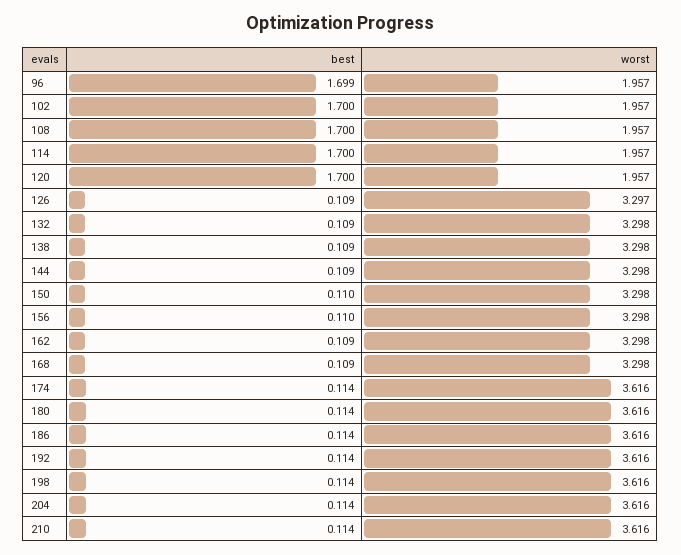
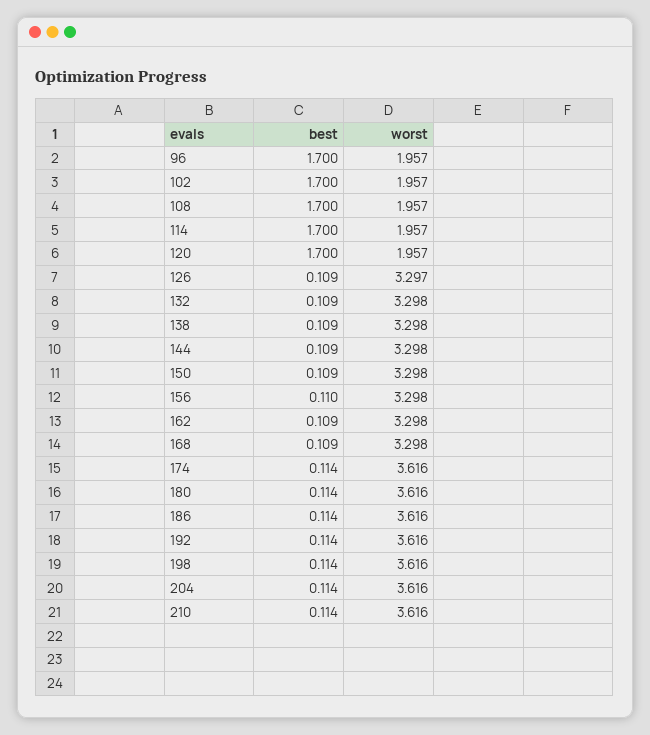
best, 96: 1.699 -> 1.7
best, 150: 0.11 -> 0.109

